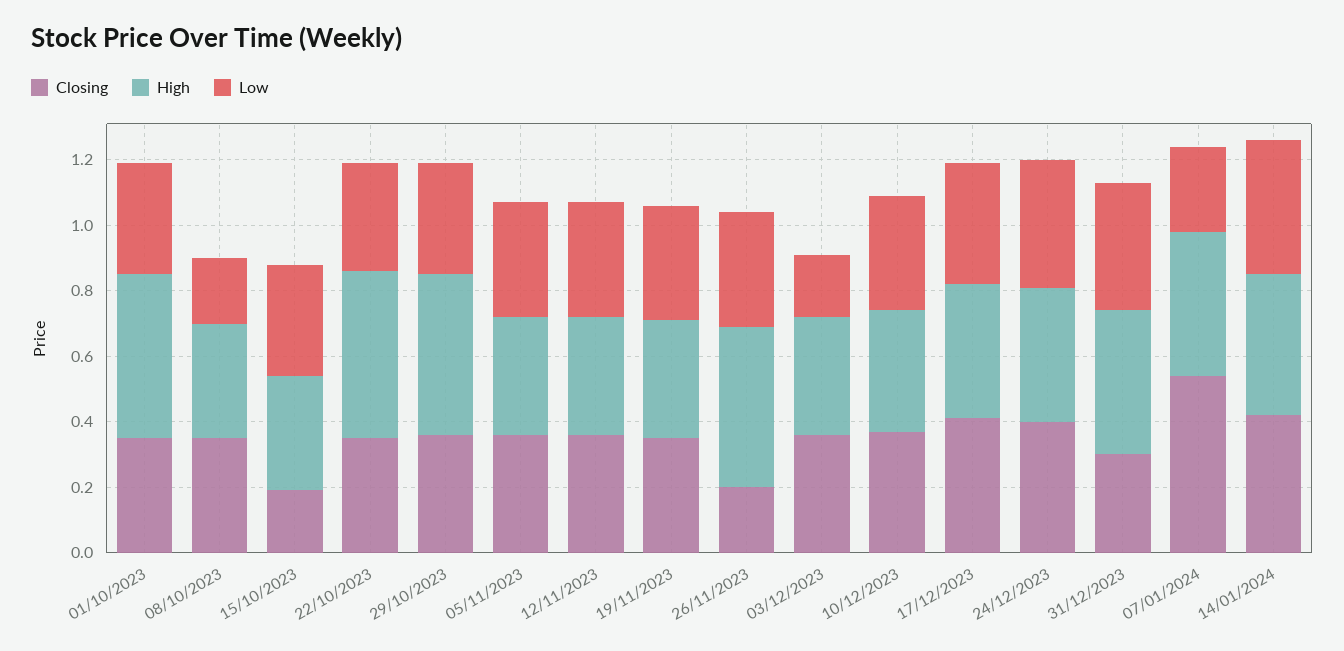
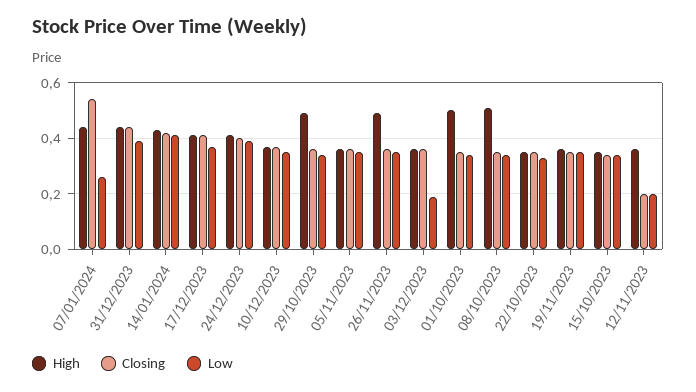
High, 08/10/2023: 0.35 -> 0.5
Low, 08/10/2023: 0.2 -> 0.35
Closing, 15/10/2023: 0.2 -> 0.35
High, 22/10/2023: 0.5 -> 0.35
Closing, 12/11/2023: 0.35 -> 0.2
Low, 12/11/2023: 0.35 -> 0.2
Closing, 26/11/2023: 0.2 -> 0.35
Closing, 31/12/2023: 0.3 -> 0.45

